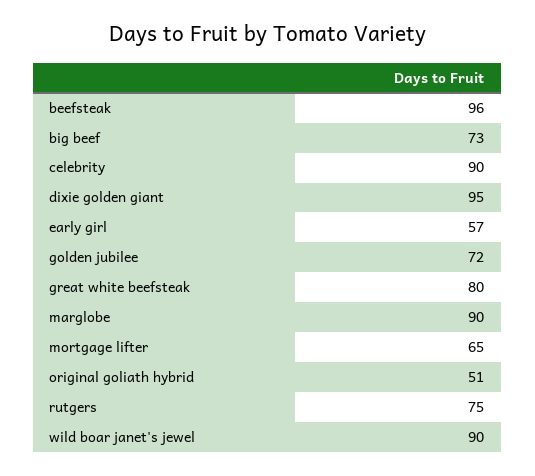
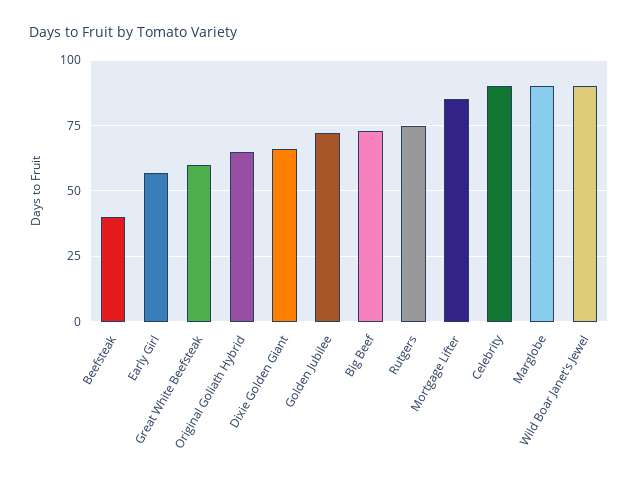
beefsteak: 96 -> 40
dixie golden giant: 95 -> 65
great white beefsteak: 80 -> 60
mortgage lifter: 65 -> 85
original goliath hybrid: 51 -> 65

